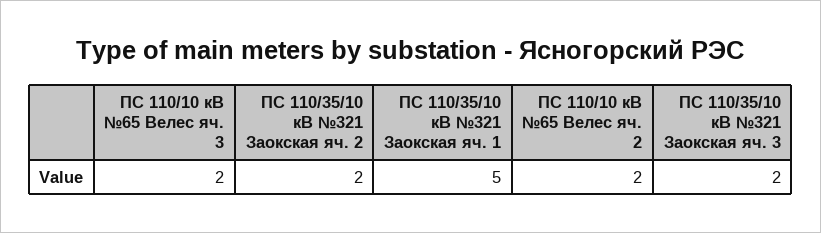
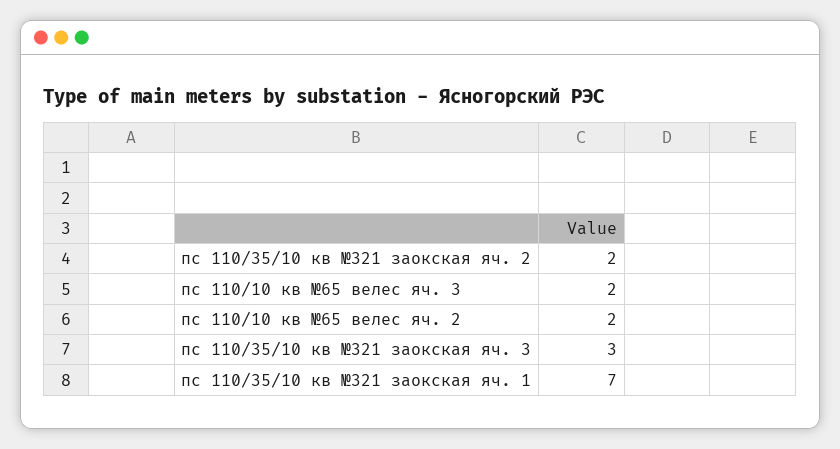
ПС 110/35/10 кВ №321 Заокская яч. 1: 5 -> 7
ПС 110/35/10 кВ №321 Заокская яч. 3: 2 -> 3

